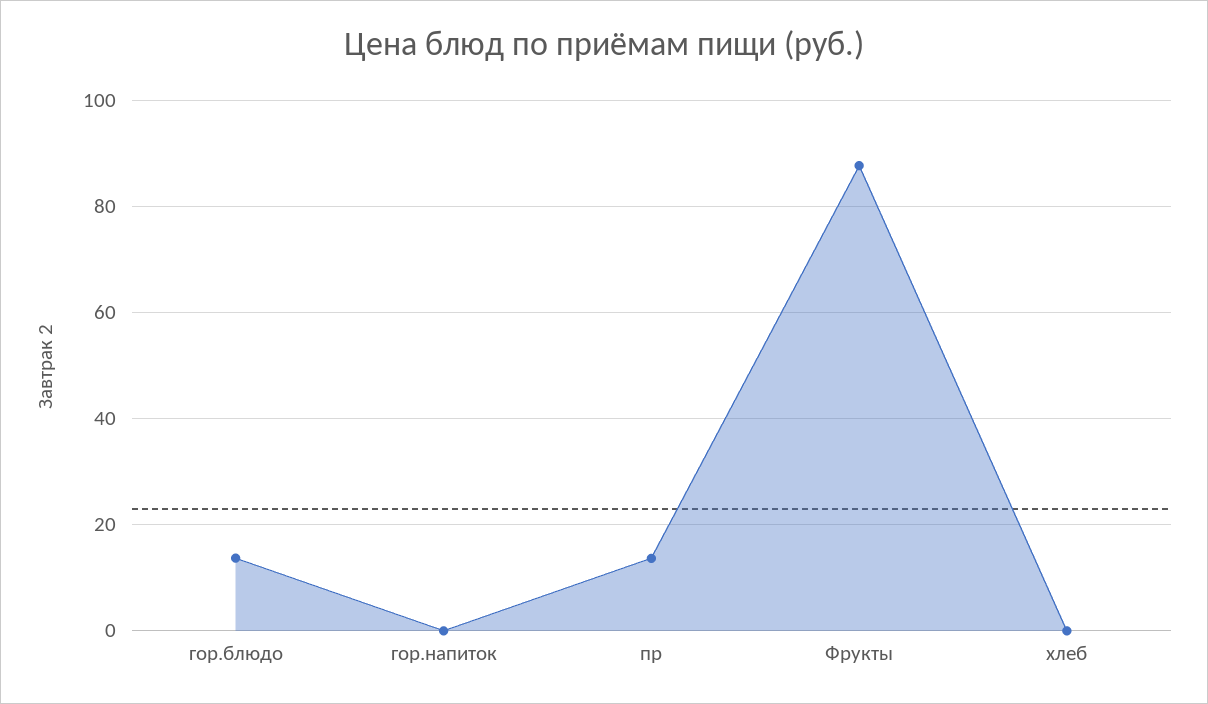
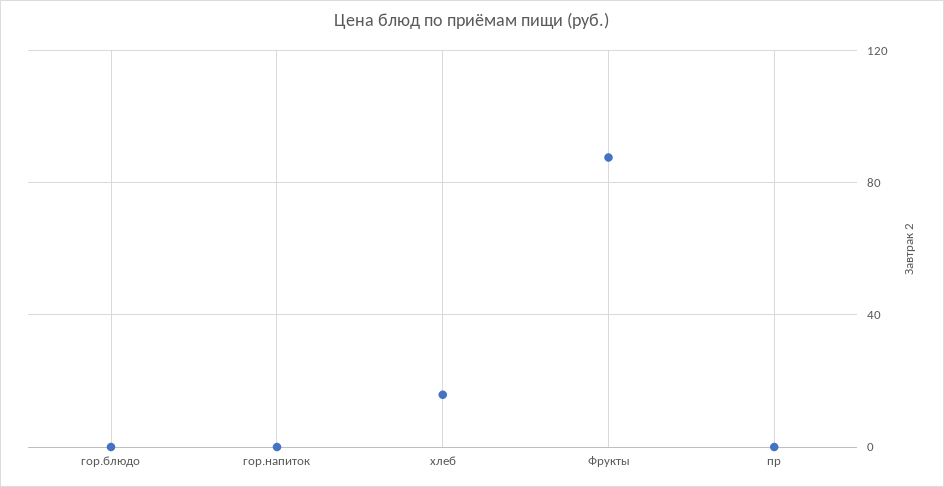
гор.блюдо: 14 -> 0
пр: 14 -> 0
хлеб: 0 -> 15

